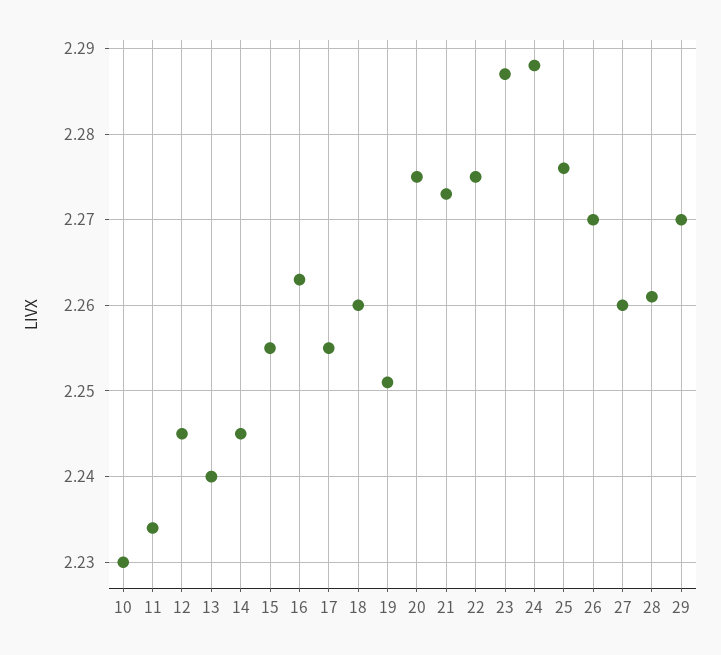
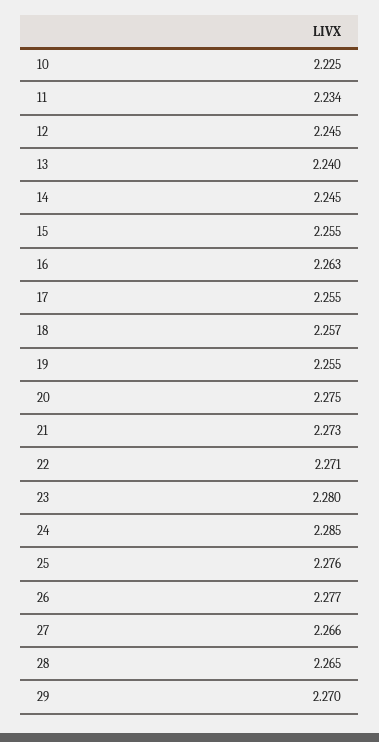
10: 2.23 -> 2.225
18: 2.26 -> 2.257
19: 2.251 -> 2.255
22: 2.275 -> 2.271
23: 2.287 -> 2.28
24: 2.288 -> 2.285
26: 2.27 -> 2.277
27: 2.26 -> 2.266
28: 2.261 -> 2.265

